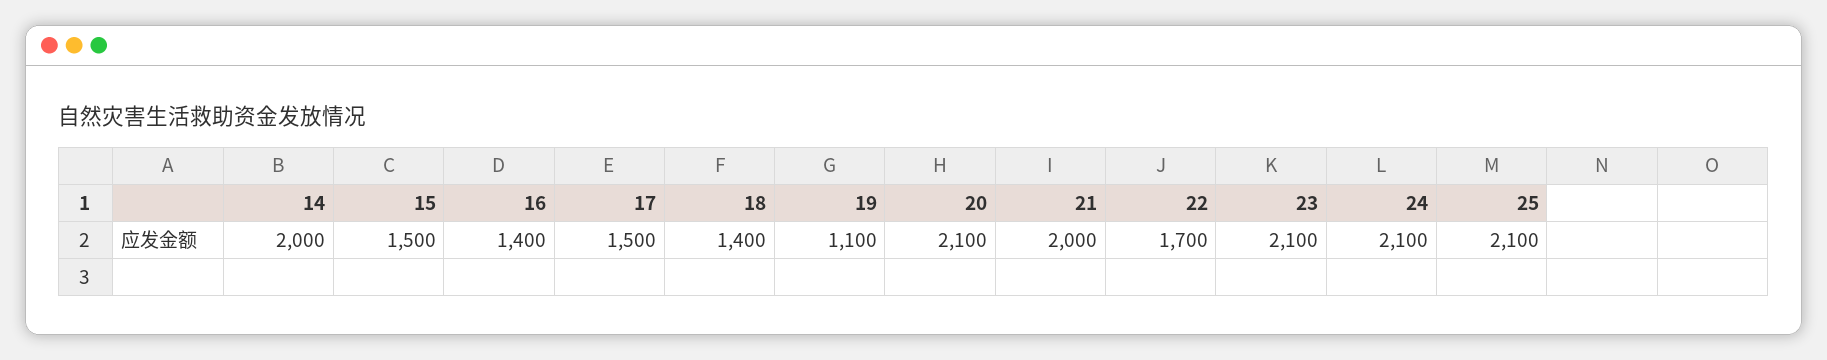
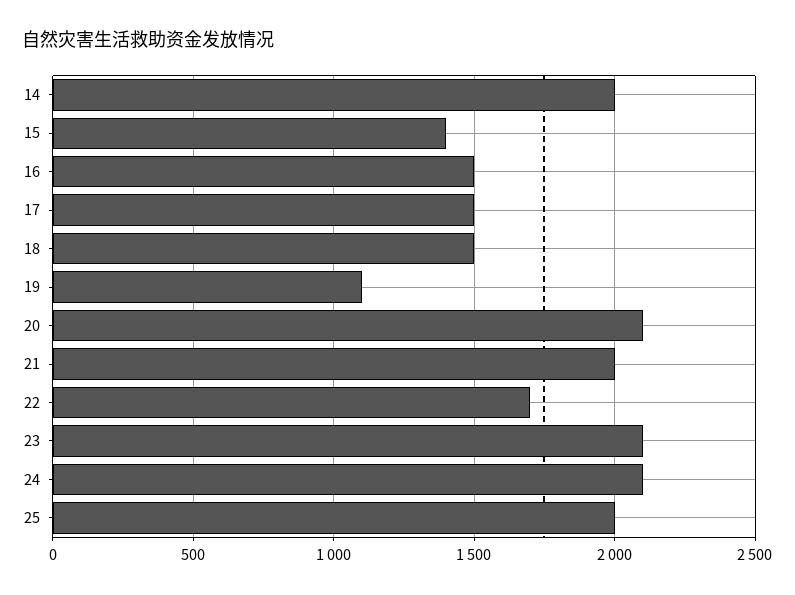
15: 1500 -> 1400
16: 1400 -> 1500
18: 1400 -> 1500
25: 2100 -> 2000

